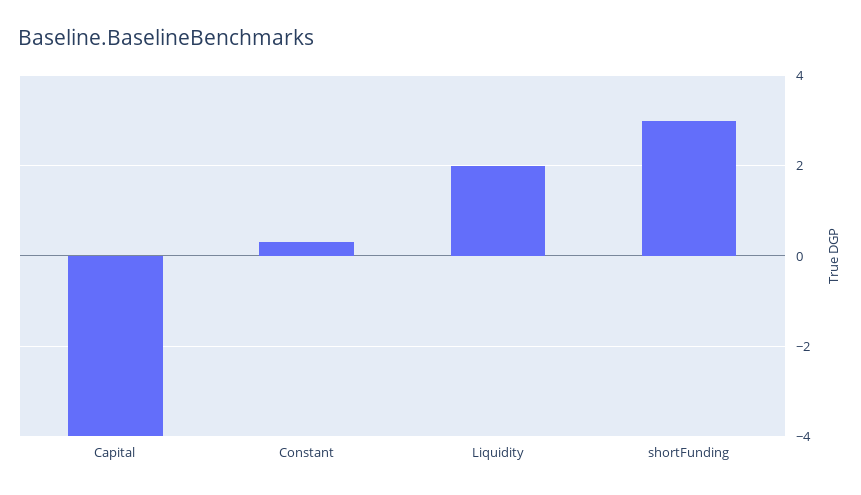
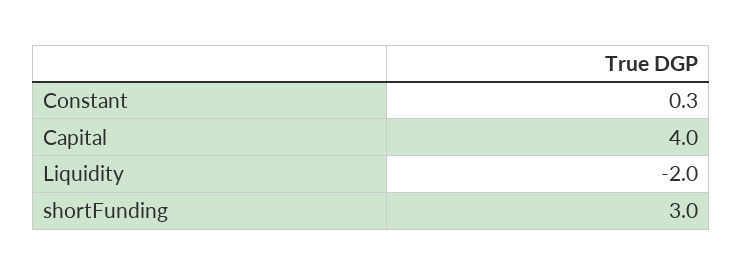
Capital: -4 -> 4
Liquidity: 2 -> -2

